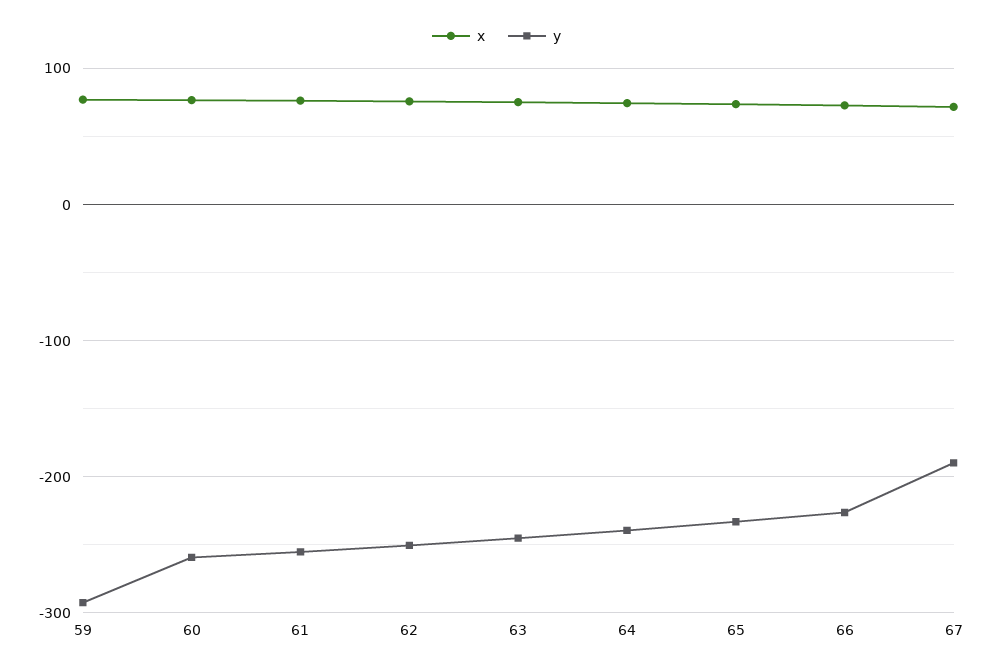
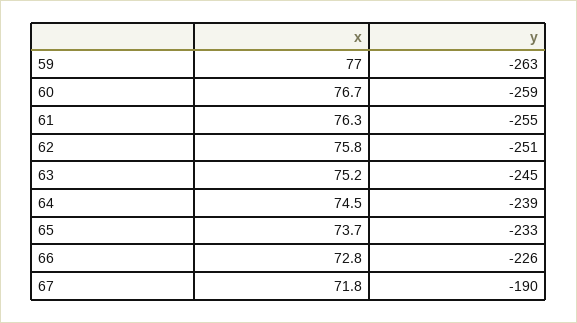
y, 59: -290 -> -263

